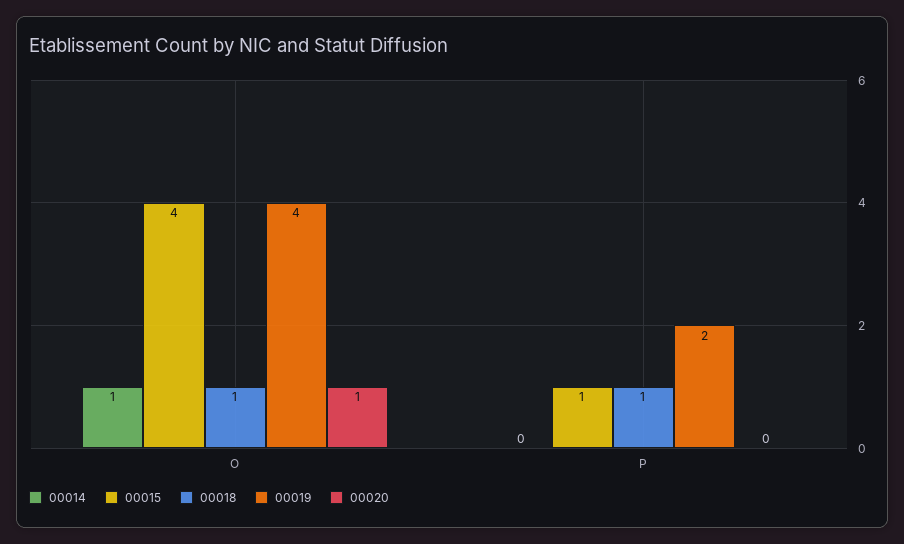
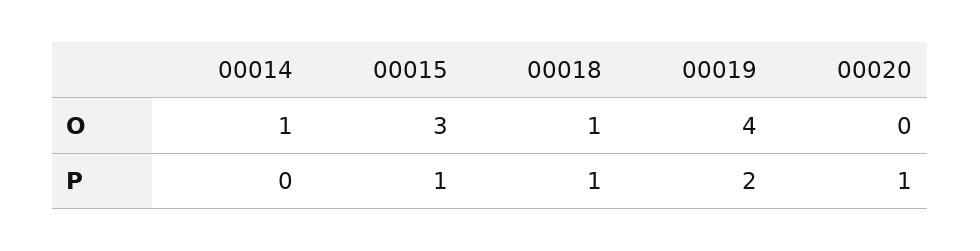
00015, O: 4 -> 3
00020, O: 1 -> 0
00020, P: 0 -> 1

